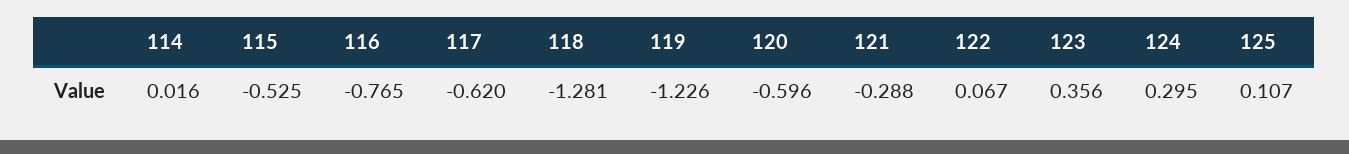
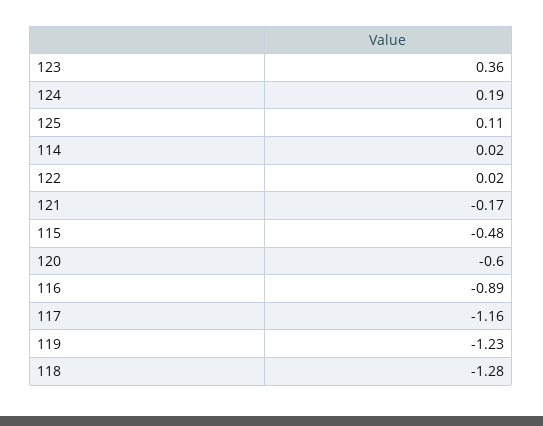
115: -0.525 -> -0.48
116: -0.765 -> -0.89
117: -0.62 -> -1.16
121: -0.288 -> -0.17
122: 0.067 -> 0.02
124: 0.295 -> 0.19

